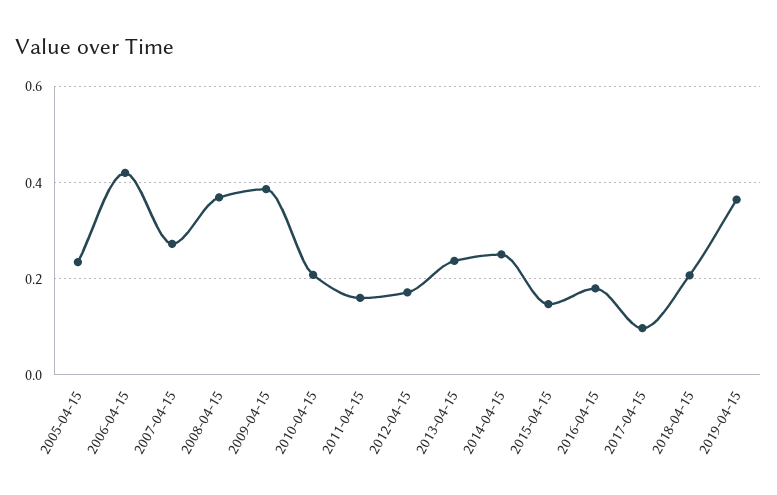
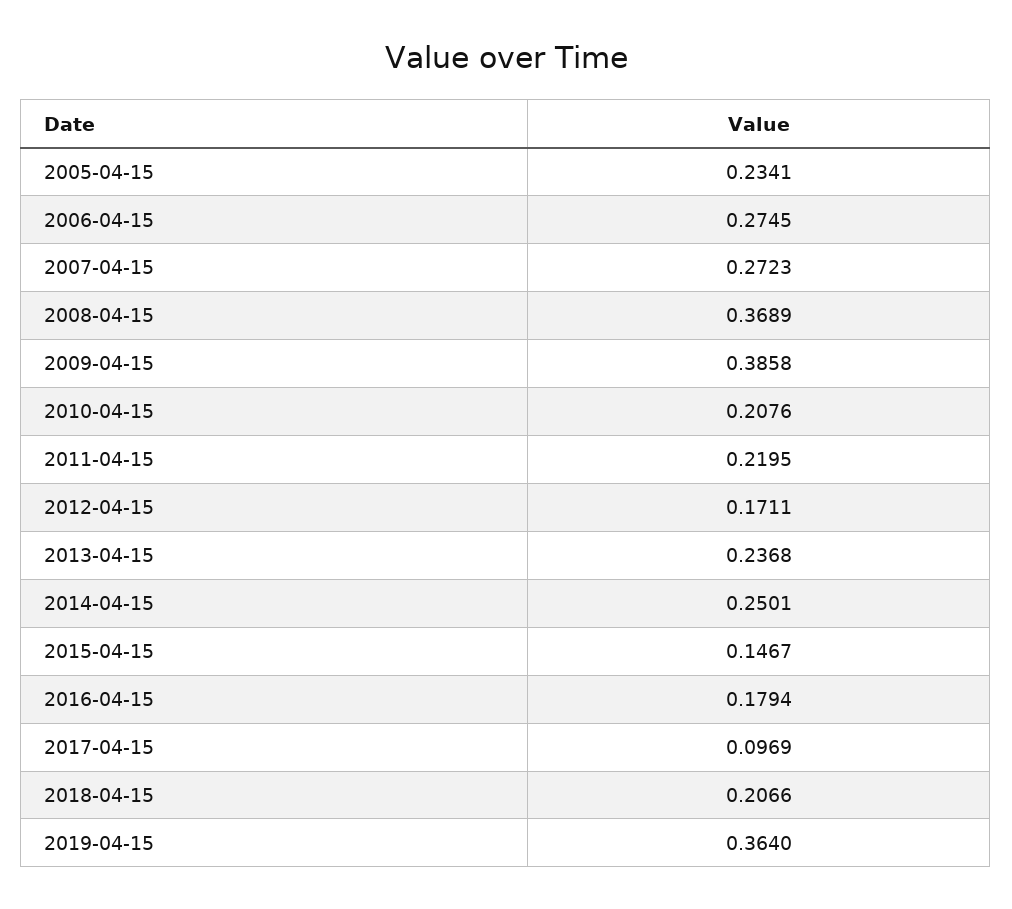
2006-04-15: 0.42 -> 0.2745
2011-04-15: 0.16 -> 0.2195

